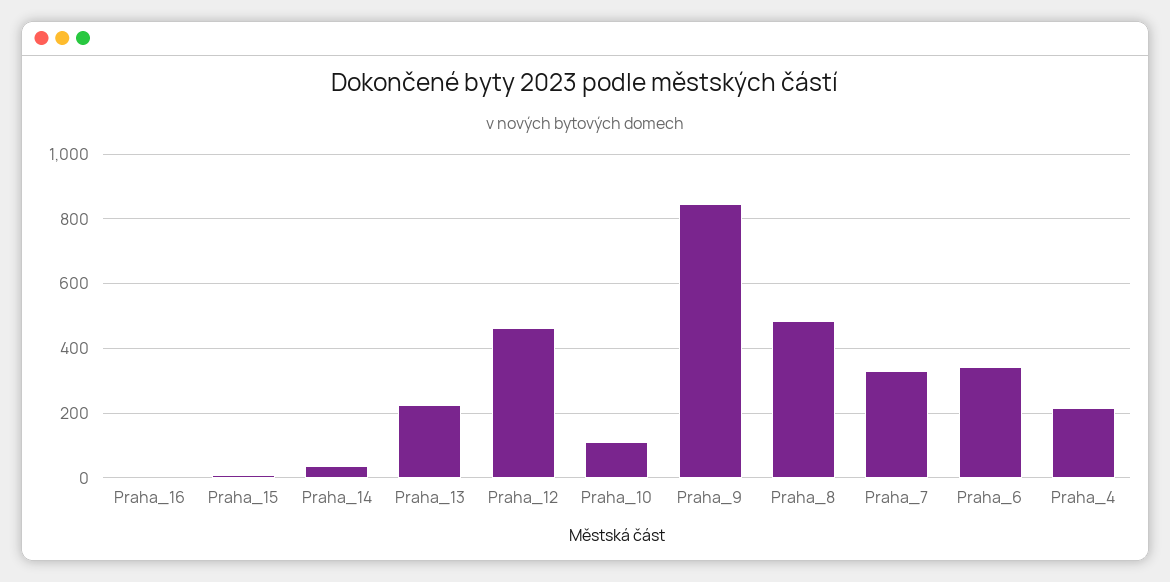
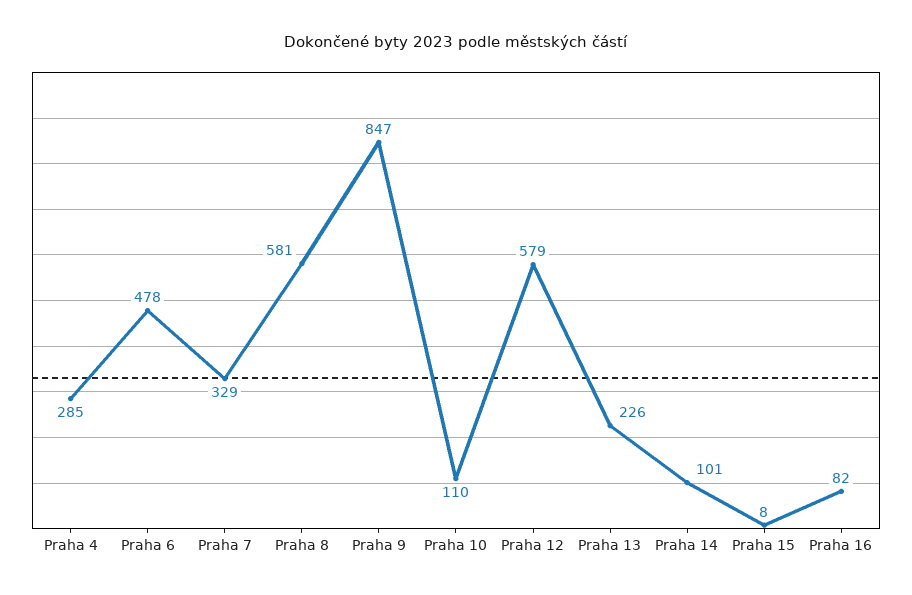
Praha_16: 0 -> 82
Praha_14: 40 -> 101
Praha_12: 460 -> 579
Praha_8: 480 -> 581
Praha_6: 340 -> 478
Praha_4: 220 -> 285

